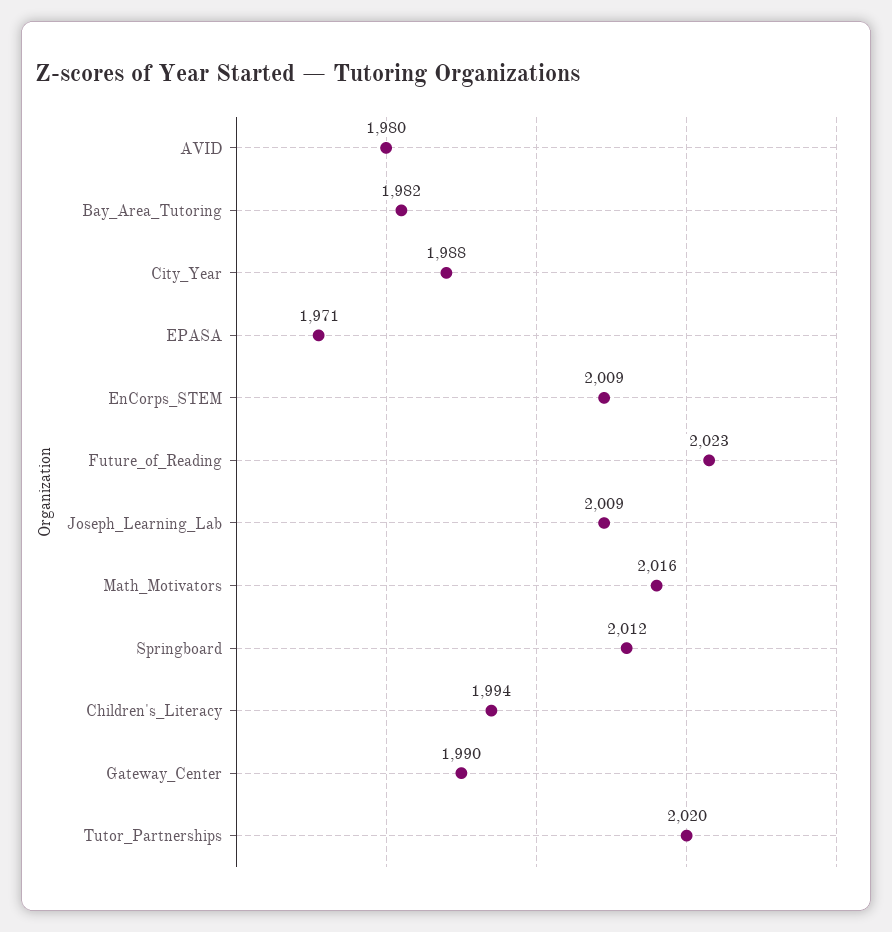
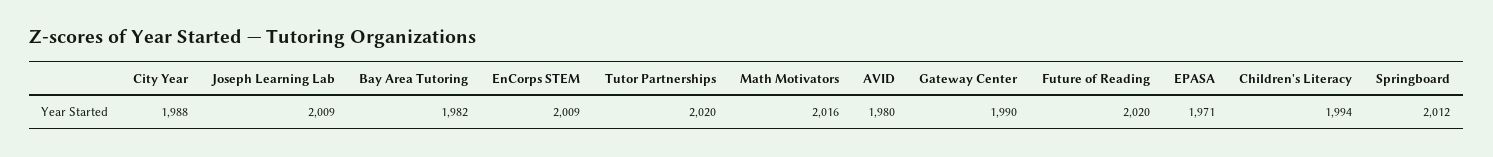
Future_of_Reading: 2023 -> 2020

